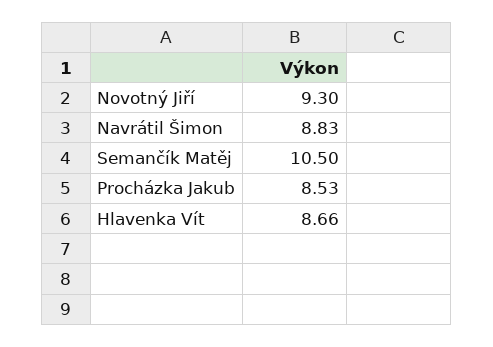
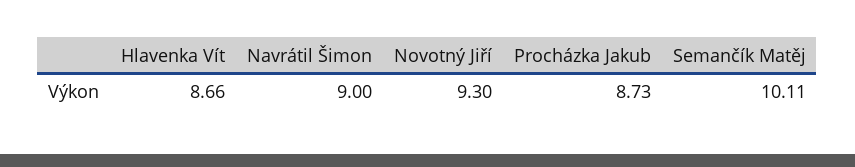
Navrátil Šimon: 8.83 -> 9
Semančík Matěj: 10.5 -> 10.11
Procházka Jakub: 8.53 -> 8.73

